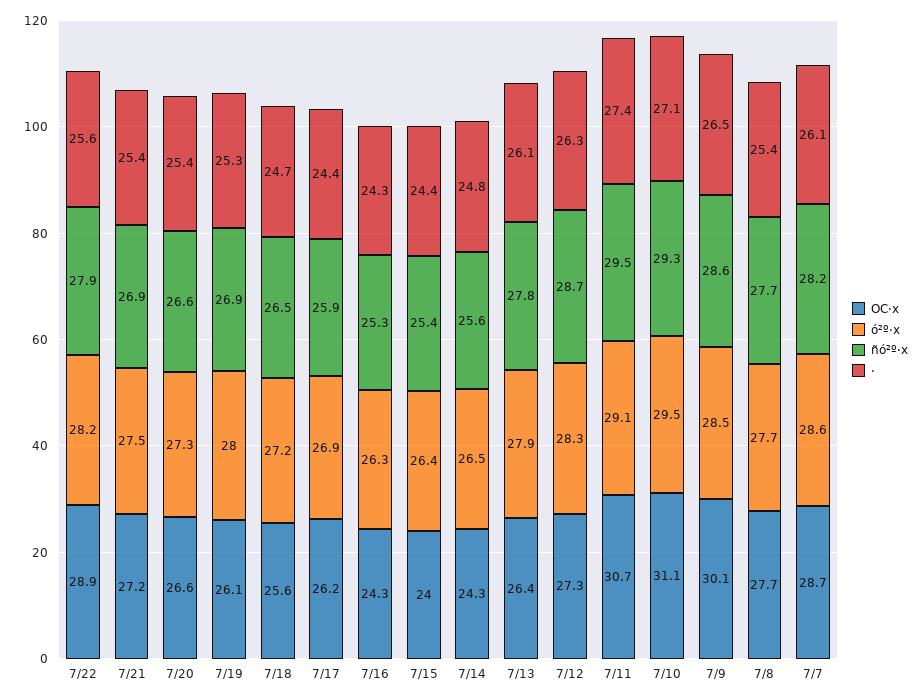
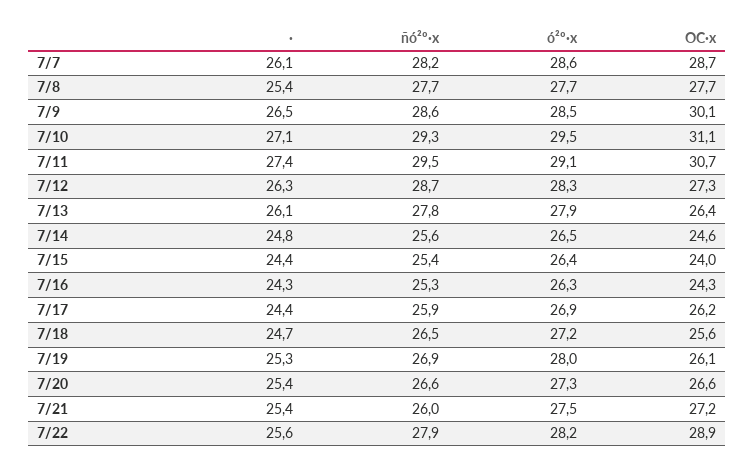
ñó²º·x, 7/21: 26.9 -> 26
OC·x, 7/14: 24.3 -> 24.6

